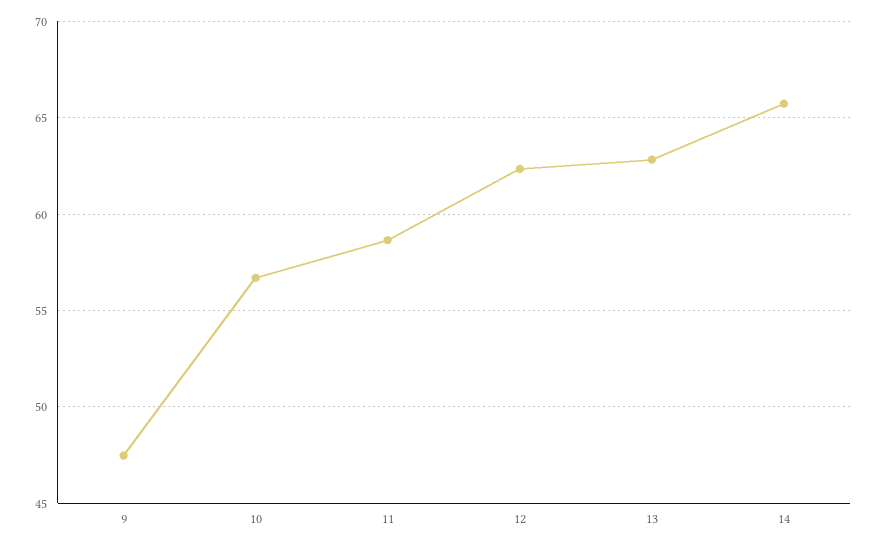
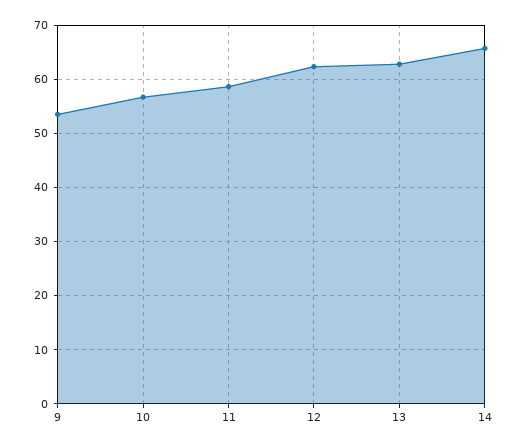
9: 47.5 -> 54

